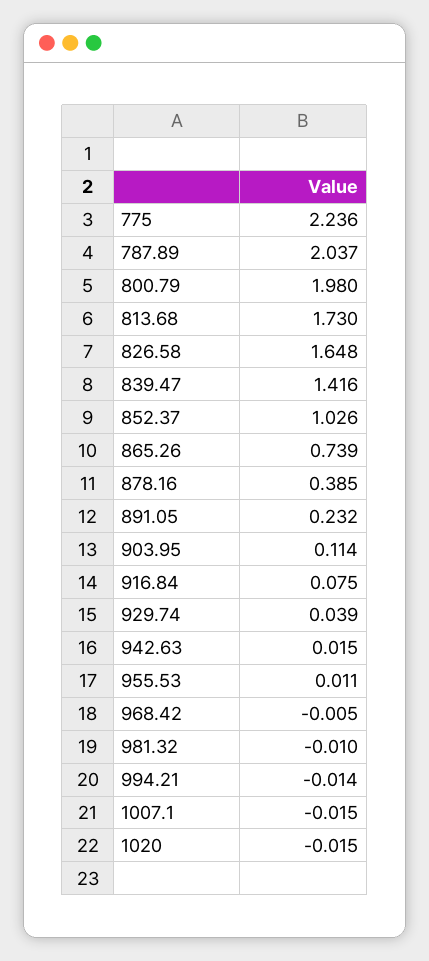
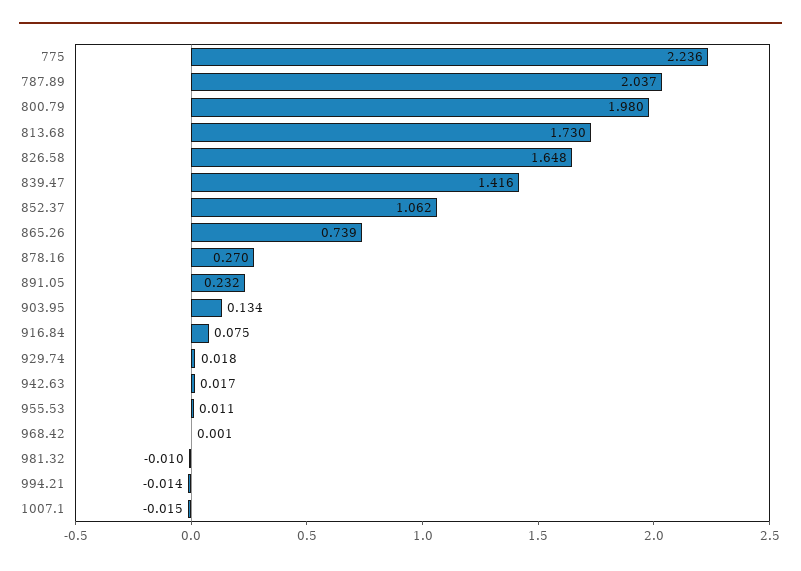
852.37: 1.026 -> 1.062
878.16: 0.385 -> 0.27
903.95: 0.114 -> 0.134
929.74: 0.039 -> 0.018
942.63: 0.015 -> 0.017
968.42: -0.005 -> 0.001
1020: -0.015 -> none

